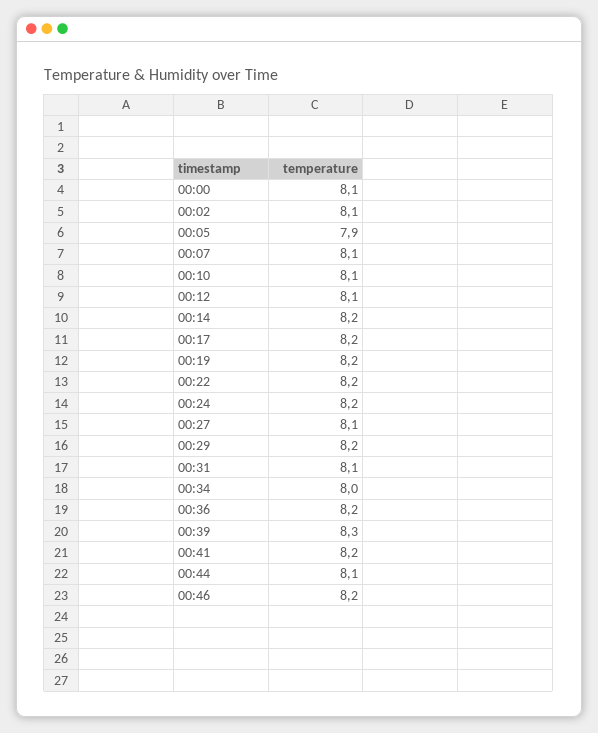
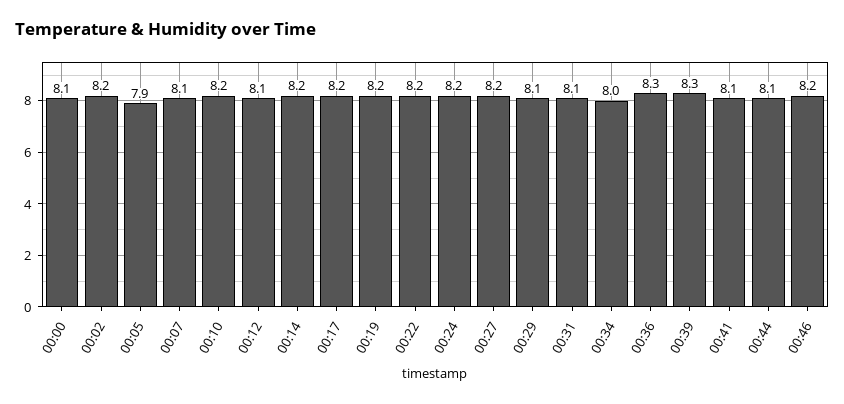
00:02: 8.1 -> 8.2
00:10: 8.1 -> 8.2
00:27: 8.1 -> 8.2
00:29: 8.2 -> 8.1
00:36: 8.2 -> 8.3
00:41: 8.2 -> 8.1

